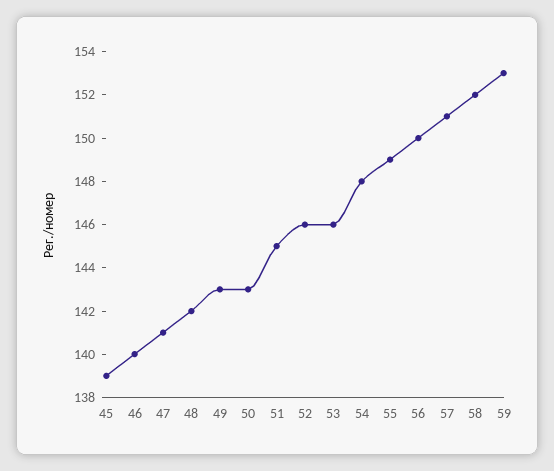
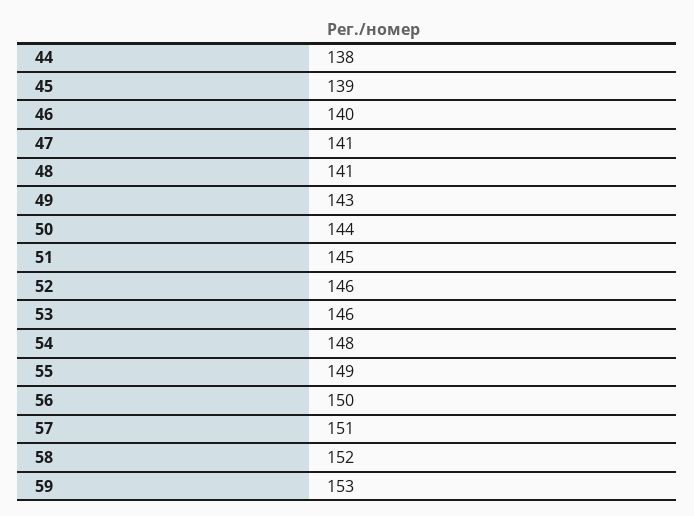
48: 142 -> 141
50: 143 -> 144
44: none -> 138

